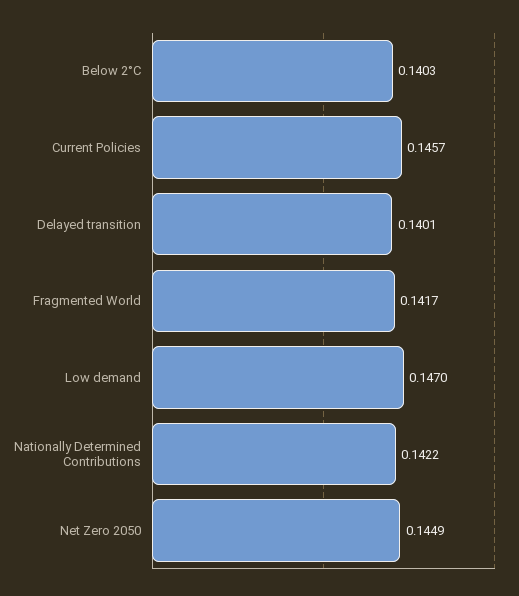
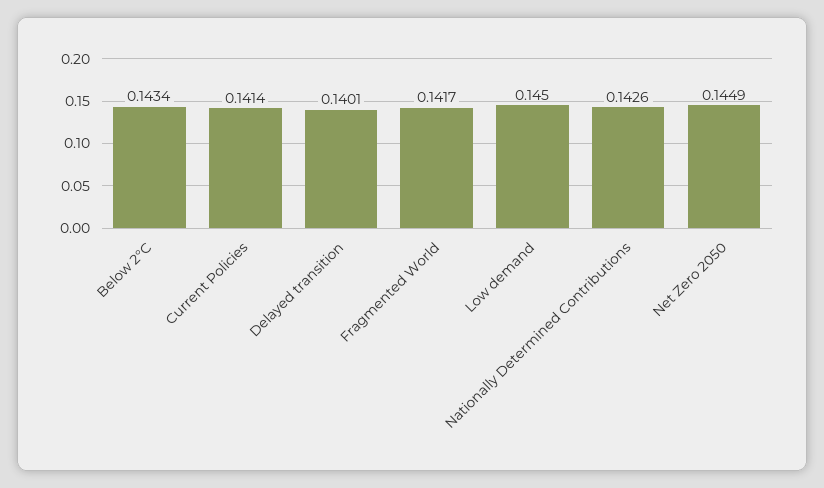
Below 2°C: 0.1403 -> 0.1434
Current Policies: 0.1457 -> 0.1414
Low demand: 0.147 -> 0.145
Nationally Determined Contributions: 0.1422 -> 0.1426

